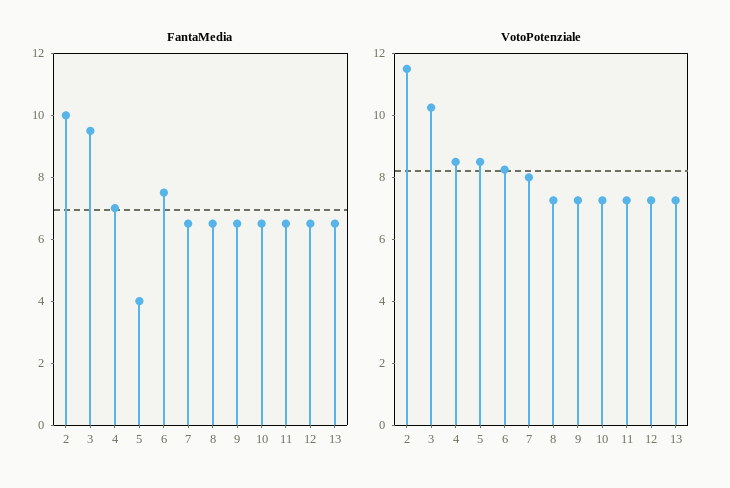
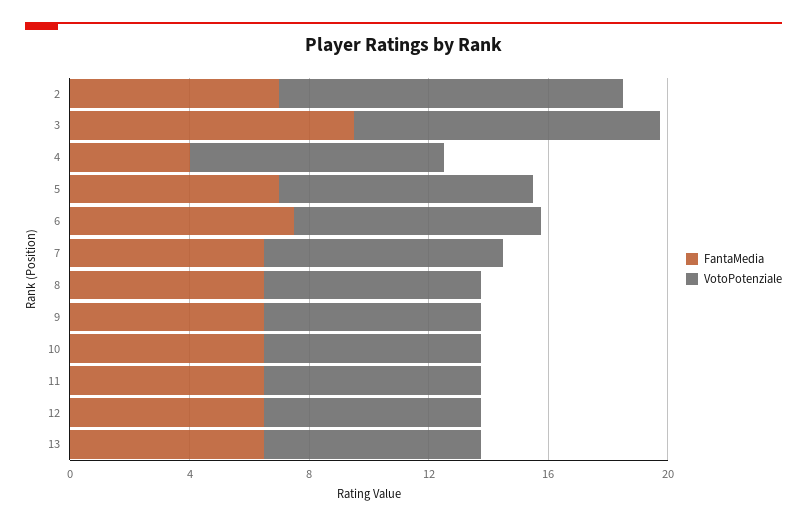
FantaMedia, 2: 10 -> 7
FantaMedia, 4: 7 -> 4
FantaMedia, 5: 4 -> 7

